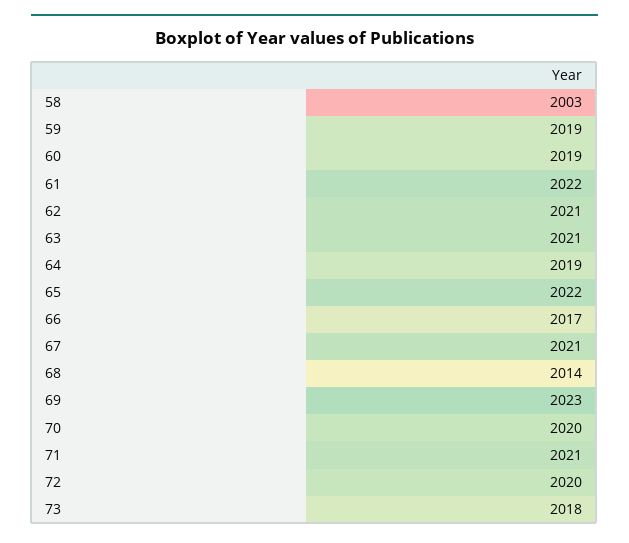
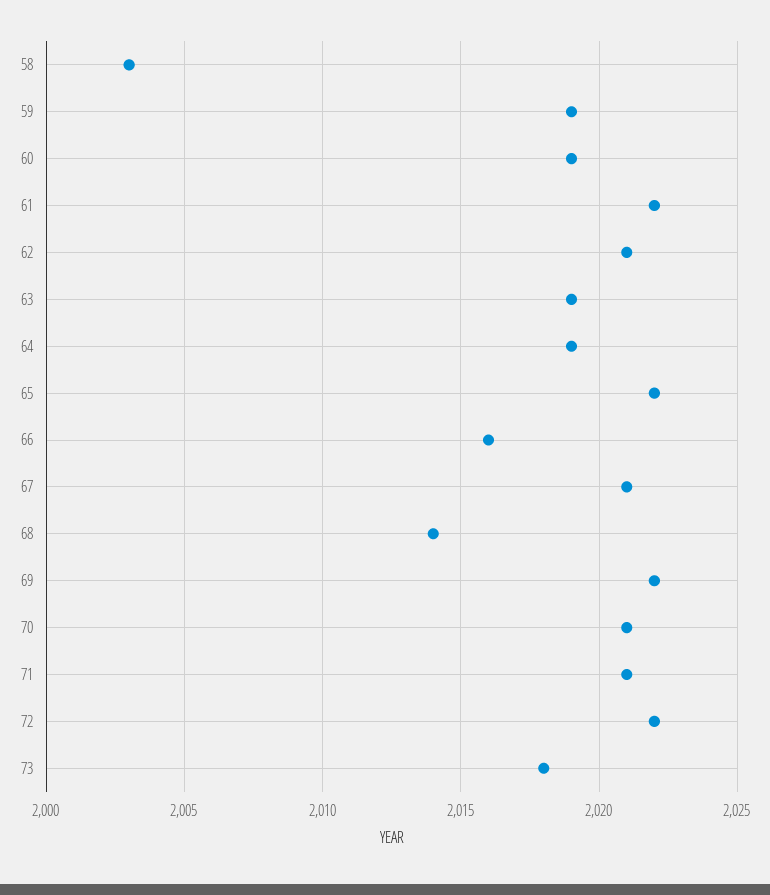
63: 2021 -> 2019
66: 2017 -> 2016
69: 2023 -> 2022
70: 2020 -> 2021
72: 2020 -> 2022

